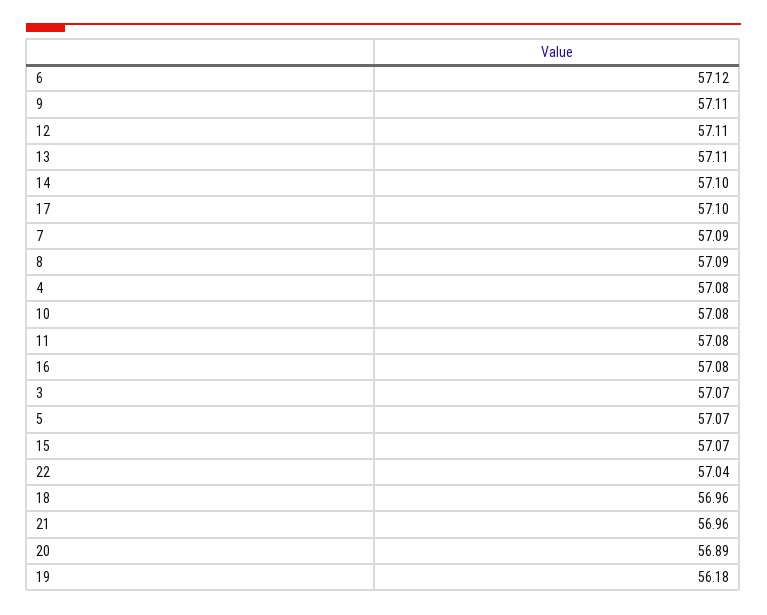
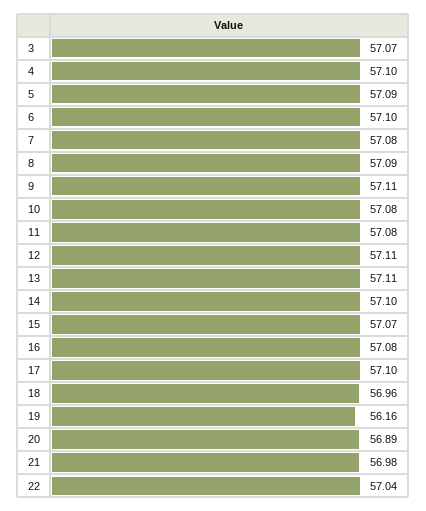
6: 57.12 -> 57.1
7: 57.09 -> 57.08
4: 57.08 -> 57.1
5: 57.07 -> 57.09
21: 56.96 -> 56.98
19: 56.18 -> 56.16

